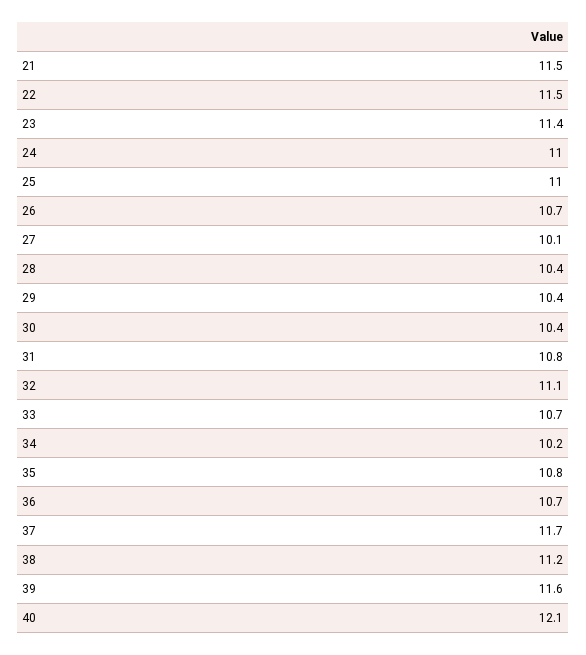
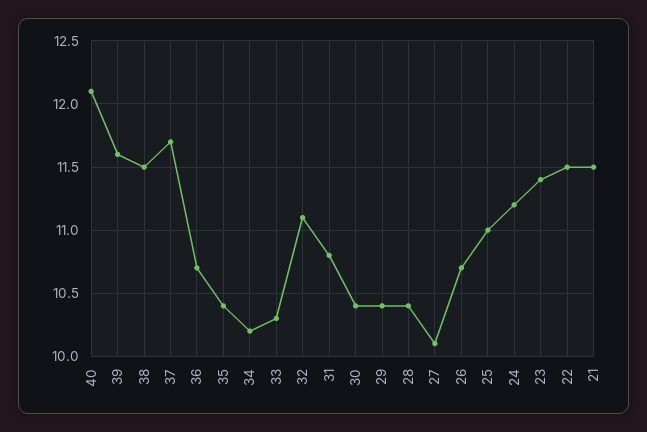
24: 11 -> 11.2
33: 10.7 -> 10.3
35: 10.8 -> 10.4
38: 11.2 -> 11.5

